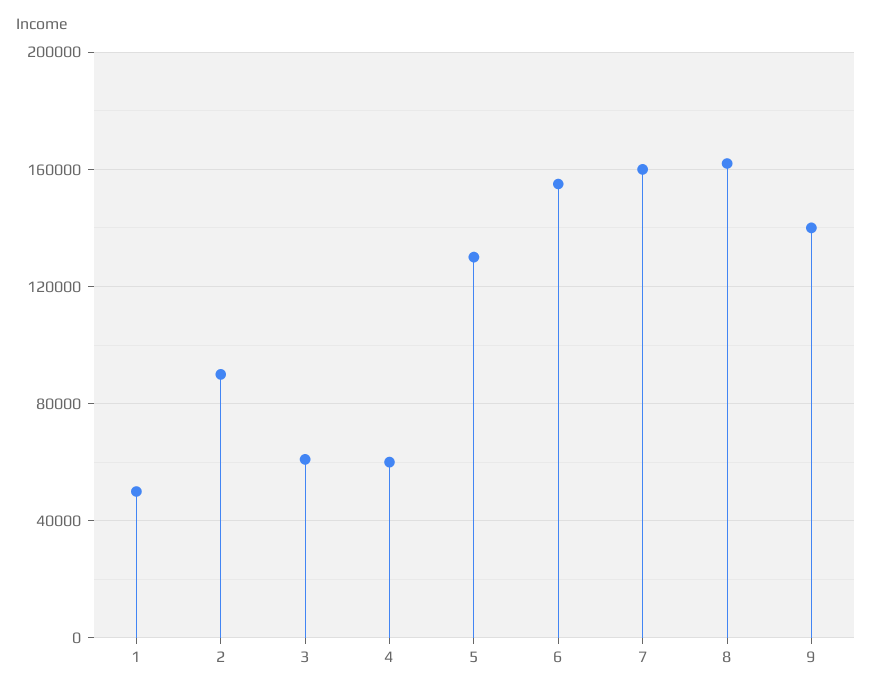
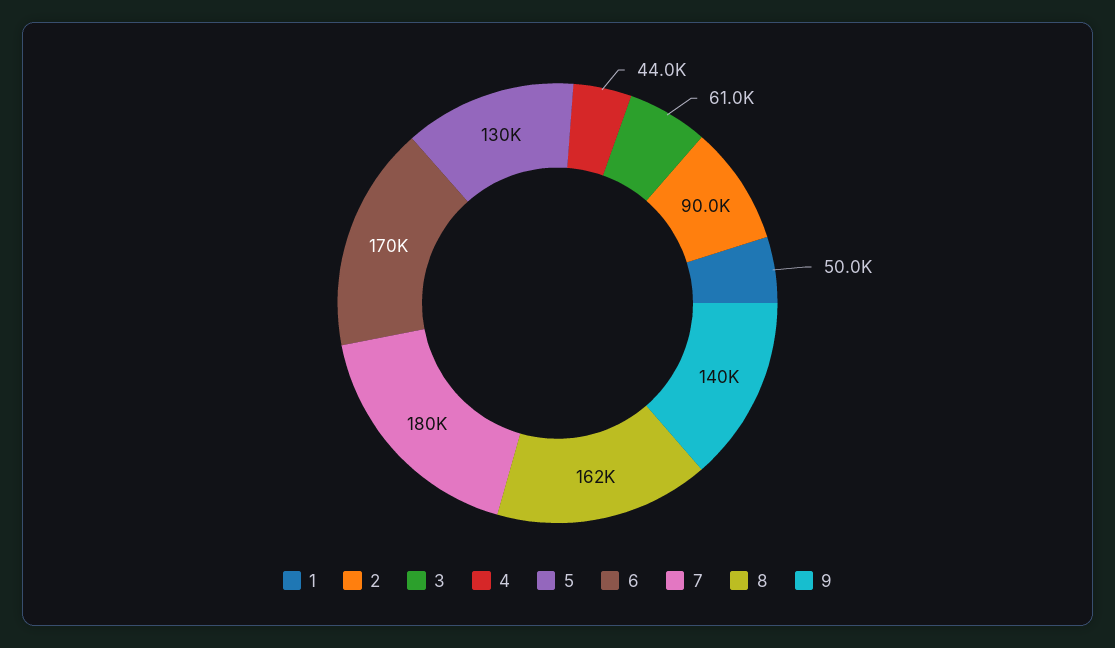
4: 60000 -> 44000
6: 155000 -> 170000
7: 160000 -> 180000

